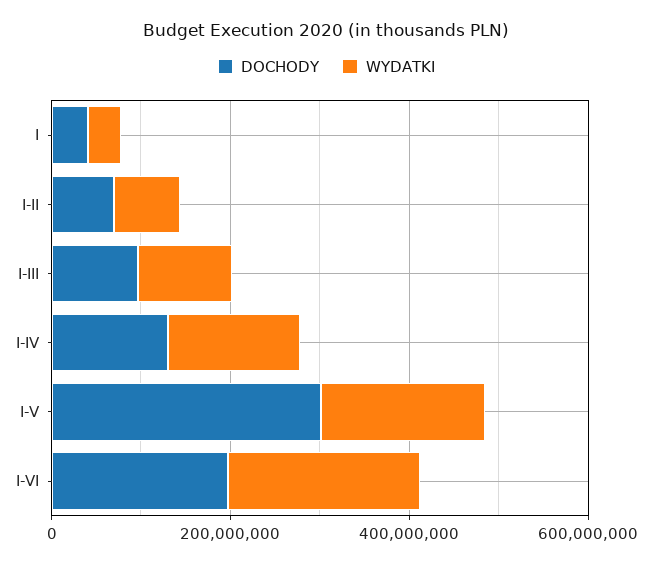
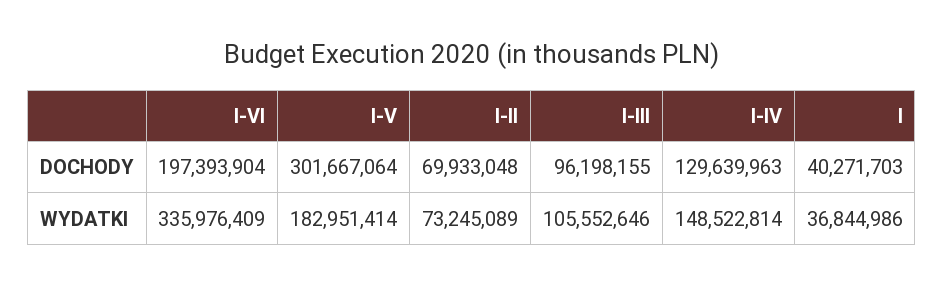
WYDATKI, I-VI: 200000000 -> 335976409

